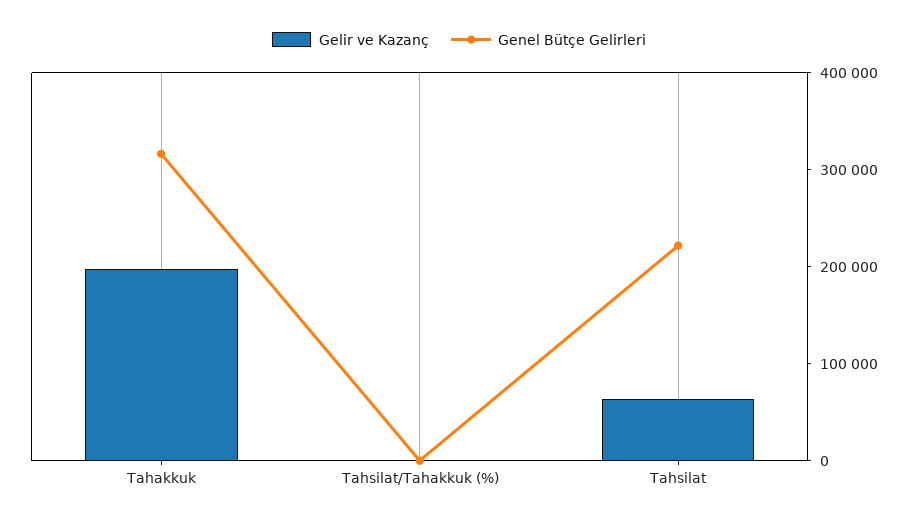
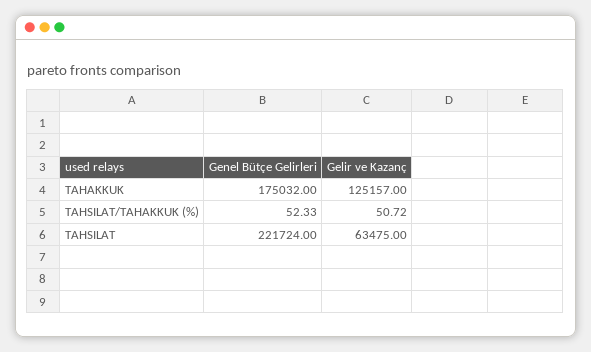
Gelir ve Kazanç, Tahakkuk: 200000 -> 125157
Genel Bütçe Gelirleri, Tahakkuk: 320000 -> 175032

